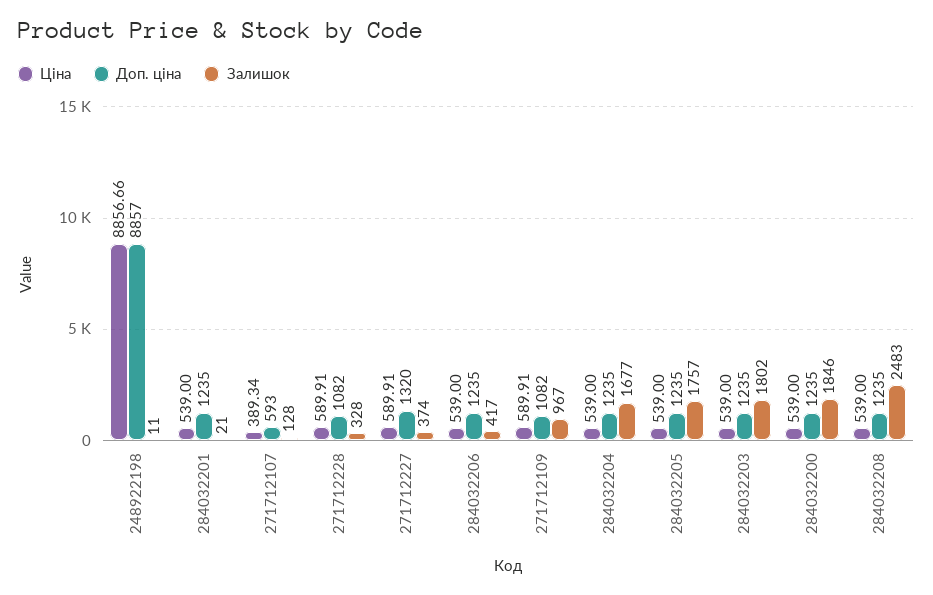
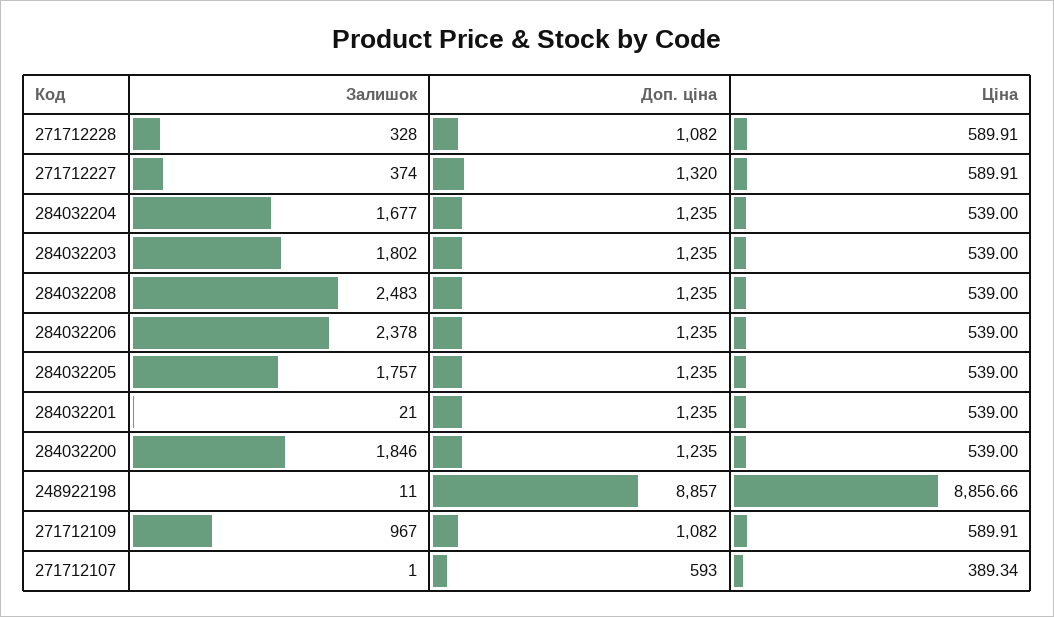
Залишок, 271712107: 128 -> 1
Залишок, 284032206: 417 -> 2378

